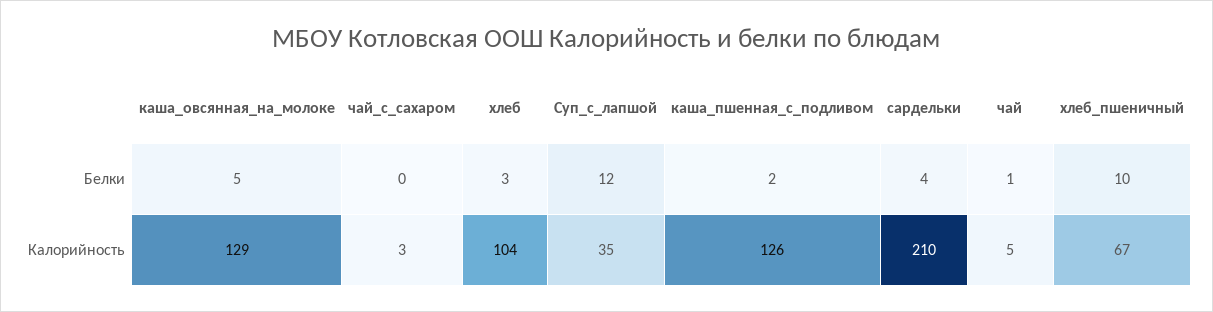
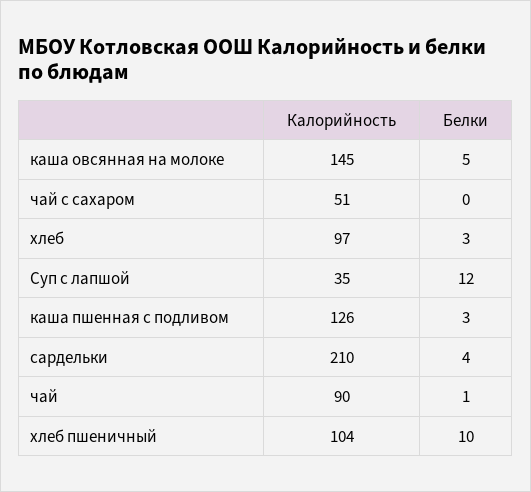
каша_пшенная_с_подливом, Белки: 2 -> 3
каша_овсянная_на_молоке, Калорийность: 129 -> 145
чай_с_сахаром, Калорийность: 3 -> 51
хлеб, Калорийность: 104 -> 97
чай, Калорийность: 5 -> 90
хлеб_пшеничный, Калорийность: 67 -> 104

